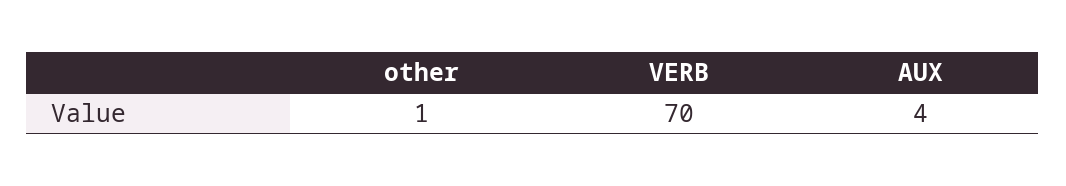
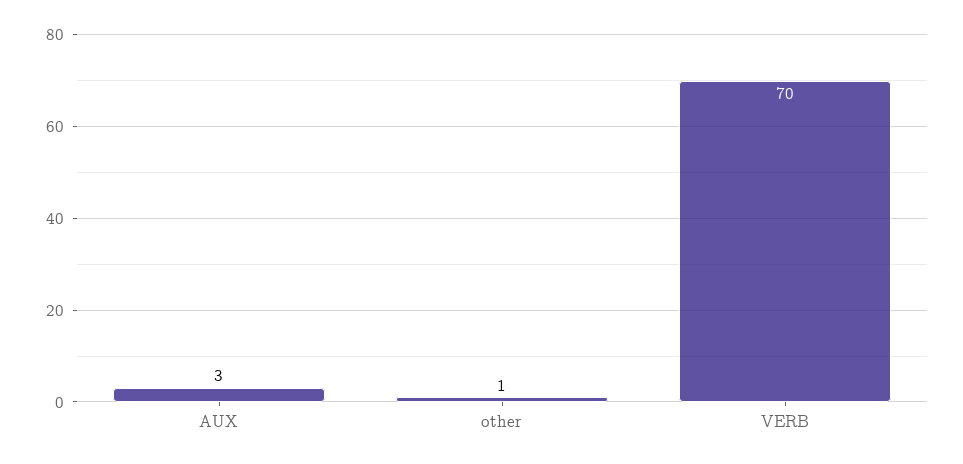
AUX: 4 -> 3

